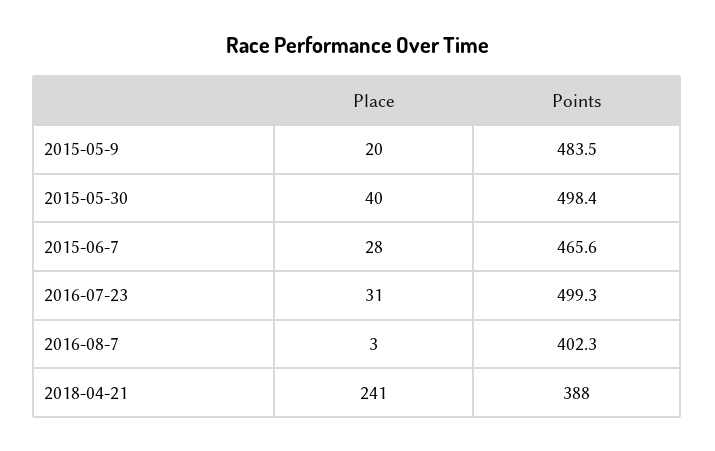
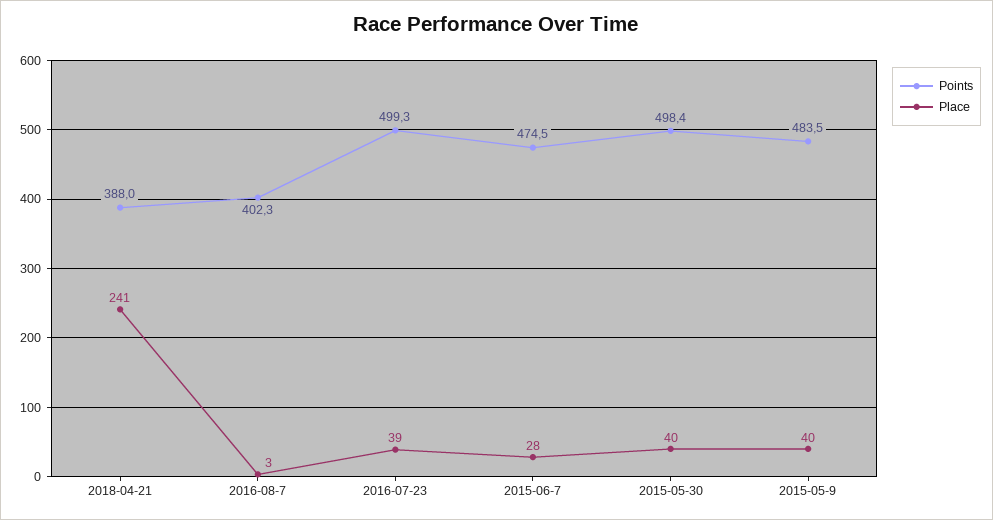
Place, 2015-05-9: 20 -> 40
Points, 2015-06-7: 465.6 -> 474.5
Place, 2016-07-23: 31 -> 39

